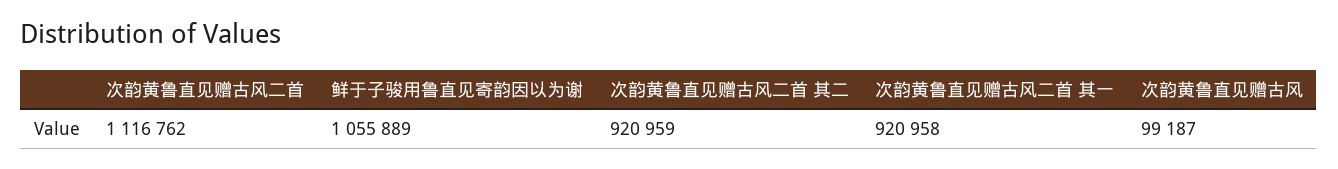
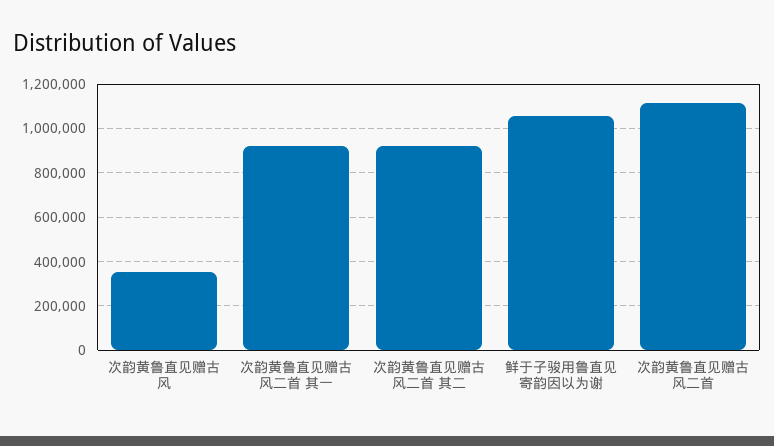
次韵黄鲁直见赠古风: 99187 -> 350000

